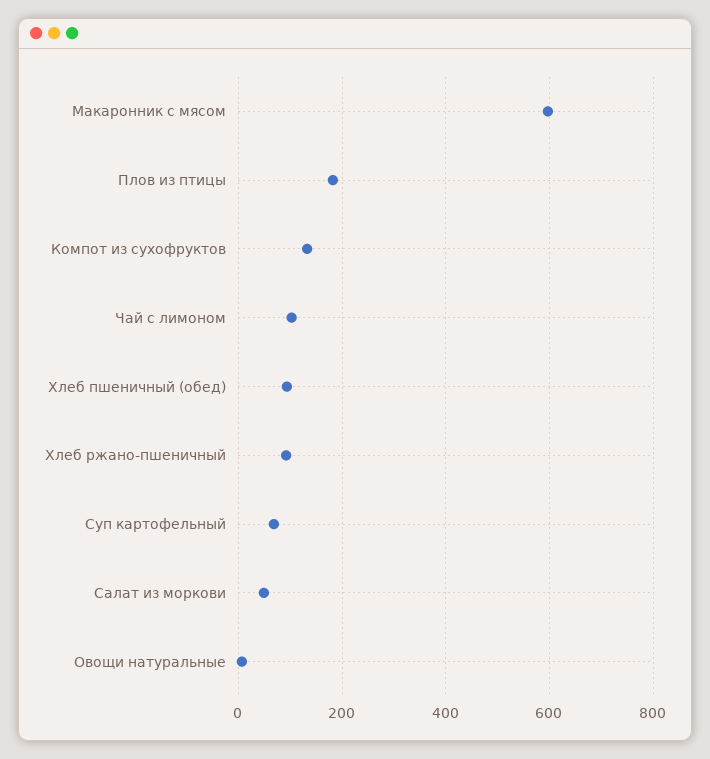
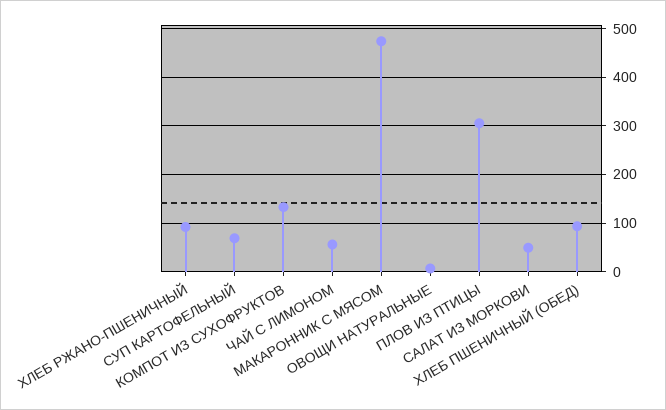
Макаронник с мясом: 600 -> 480
Плов из птицы: 180 -> 300
Чай с лимоном: 100 -> 60

